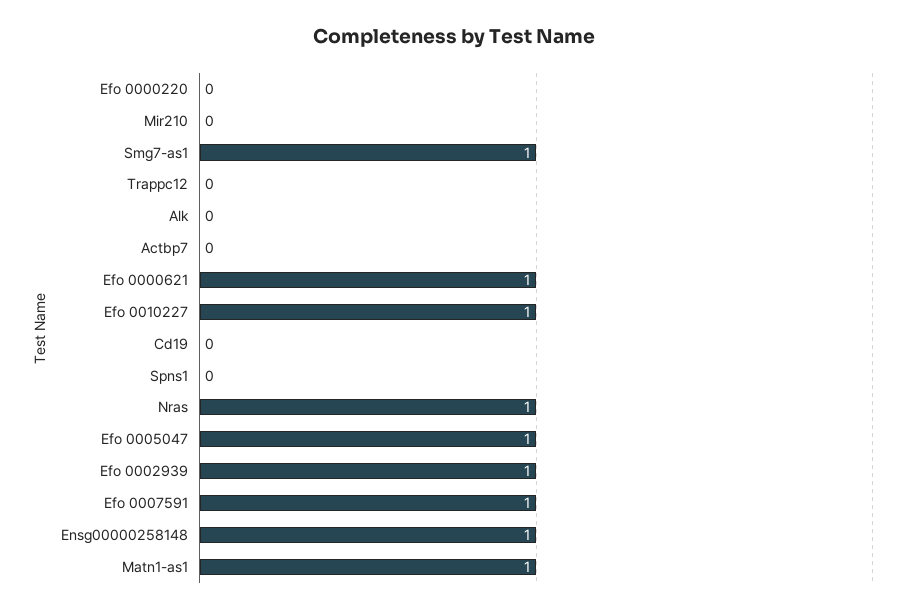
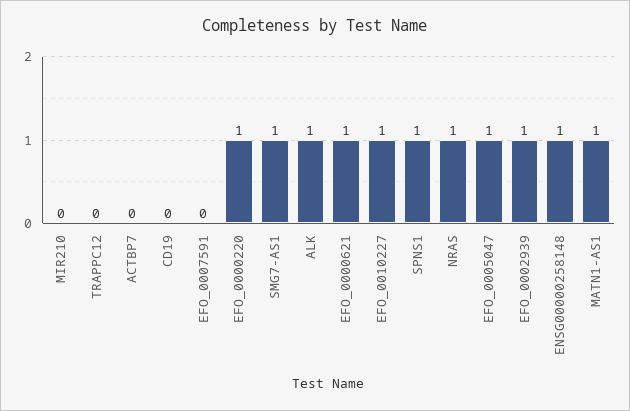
Efo 0000220: 0 -> 1
Alk: 0 -> 1
Spns1: 0 -> 1
Efo 0007591: 1 -> 0

